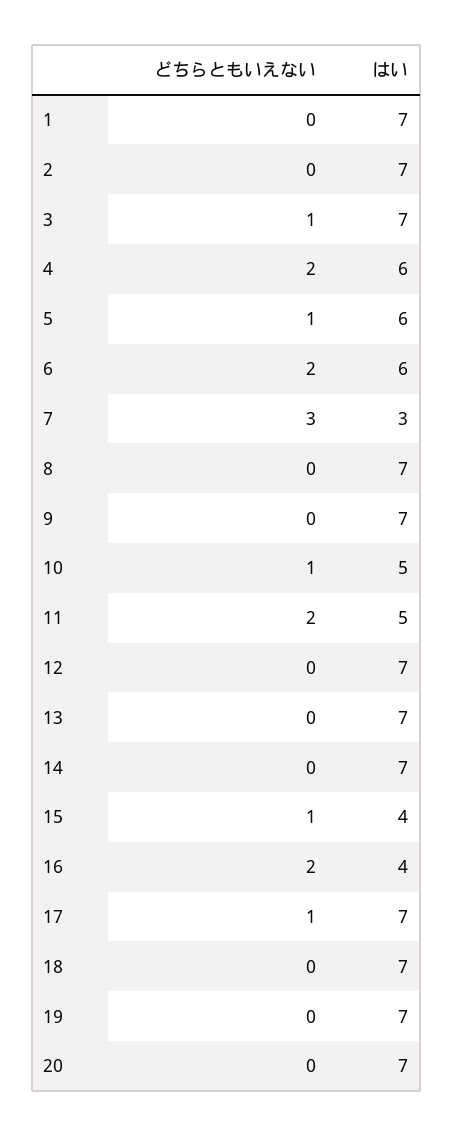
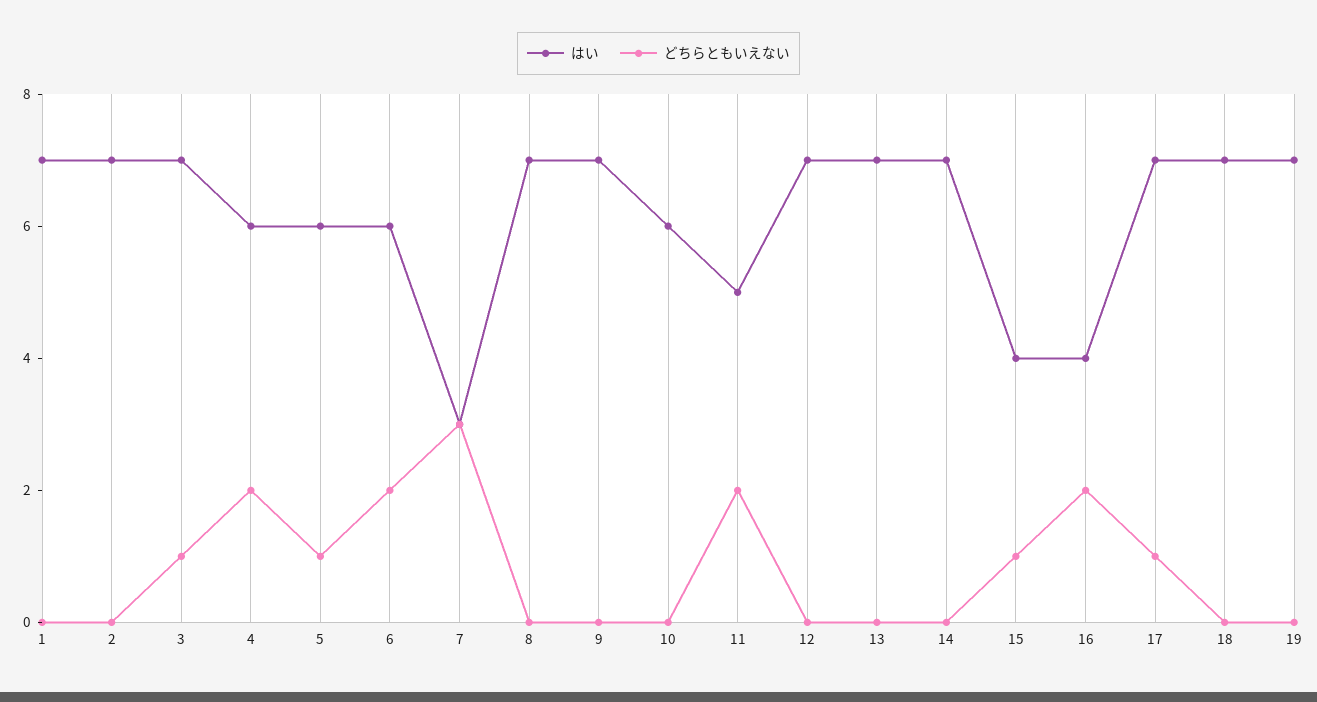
どちらともいえない, 10: 1 -> 0
はい, 10: 5 -> 6
どちらともいえない, 20: 0 -> none
はい, 20: 7 -> none

